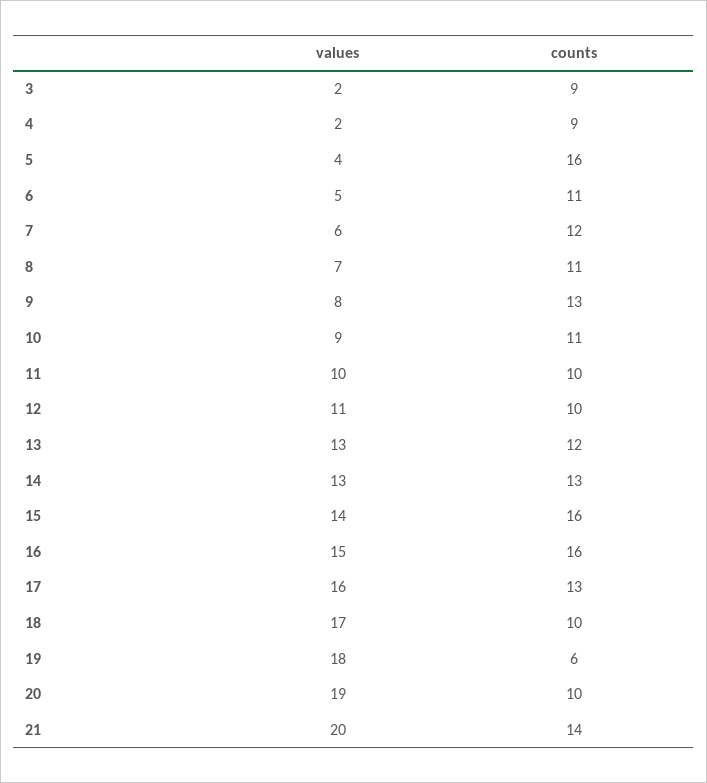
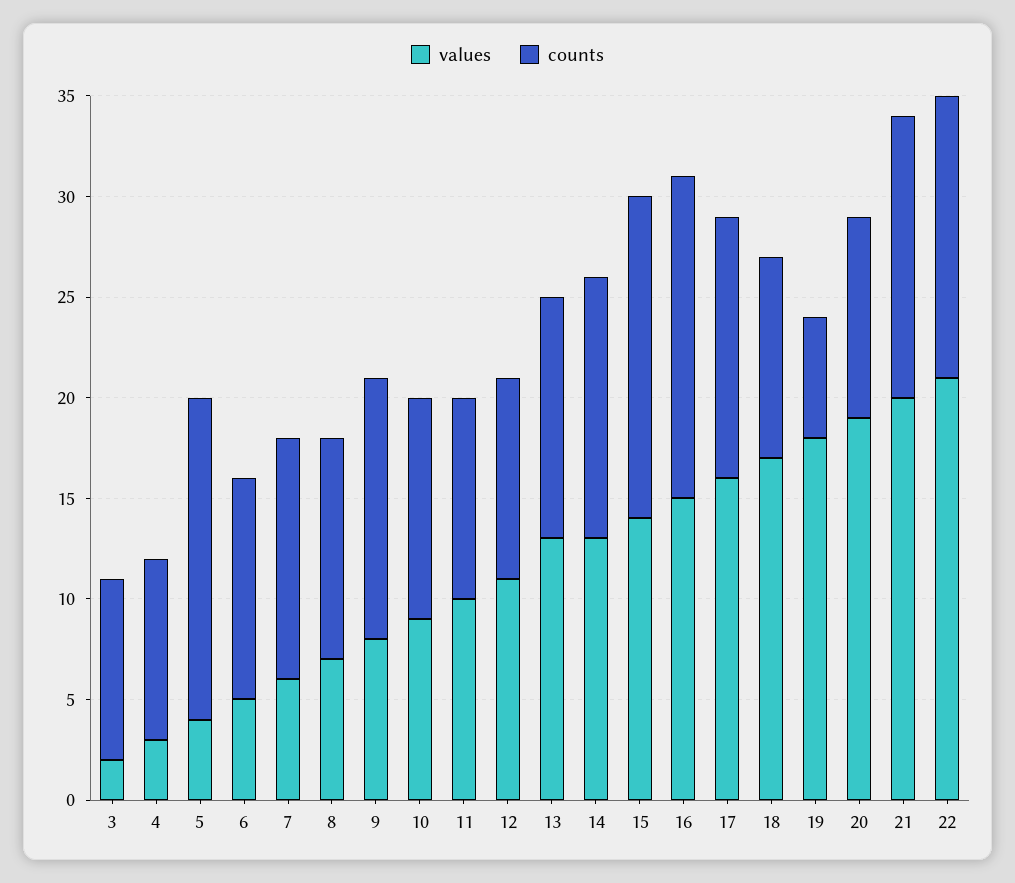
values, 4: 2 -> 3
values, 22: none -> 21
counts, 22: none -> 14

